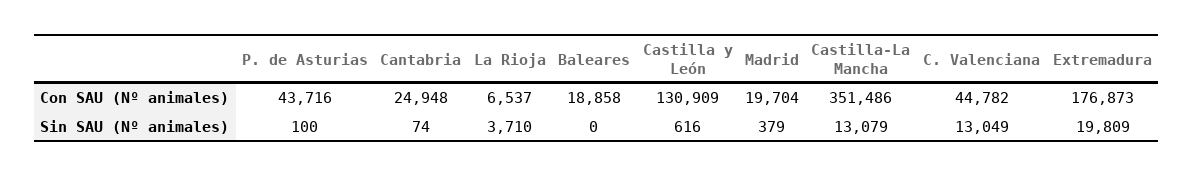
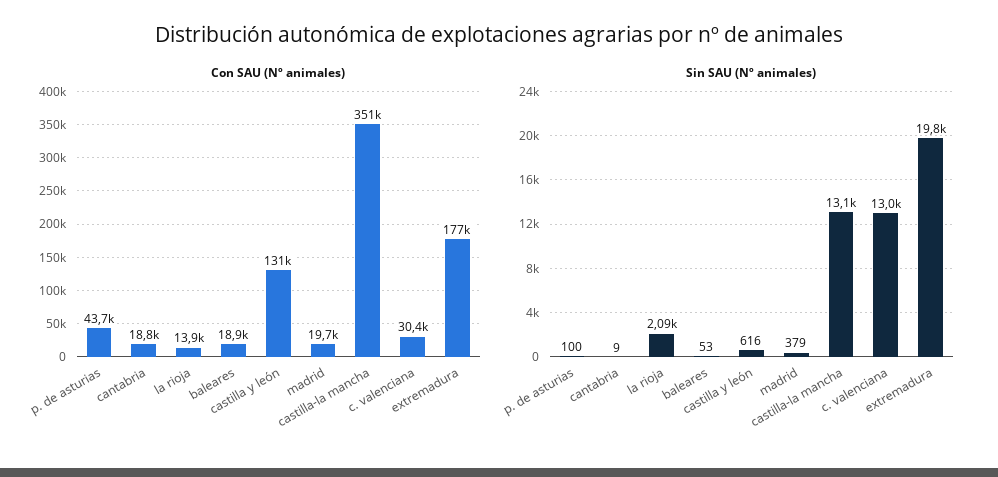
Con SAU (Nº animales), Cantabria: 24948 -> 18800
Con SAU (Nº animales), La Rioja: 6537 -> 13900
Con SAU (Nº animales), C. Valenciana: 44782 -> 30400
Sin SAU (Nº animales), Cantabria: 74 -> 9
Sin SAU (Nº animales), La Rioja: 3710 -> 2090
Sin SAU (Nº animales), Baleares: 0 -> 53

